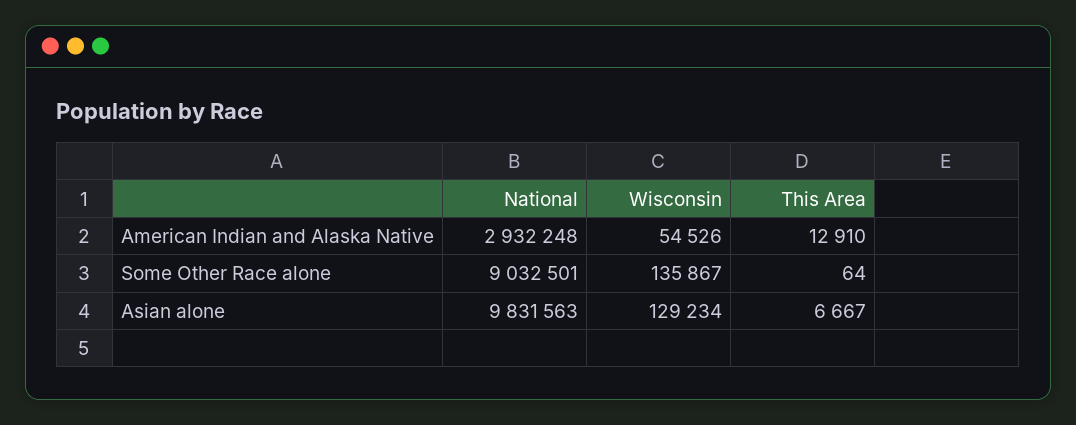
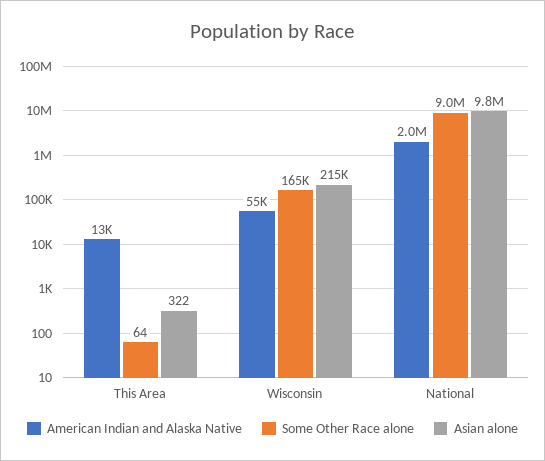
American Indian and Alaska Native, National: 2932248 -> 2000000
Some Other Race alone, Wisconsin: 135867 -> 165000
Asian alone, Wisconsin: 129234 -> 215000
Asian alone, This Area: 6667 -> 322

